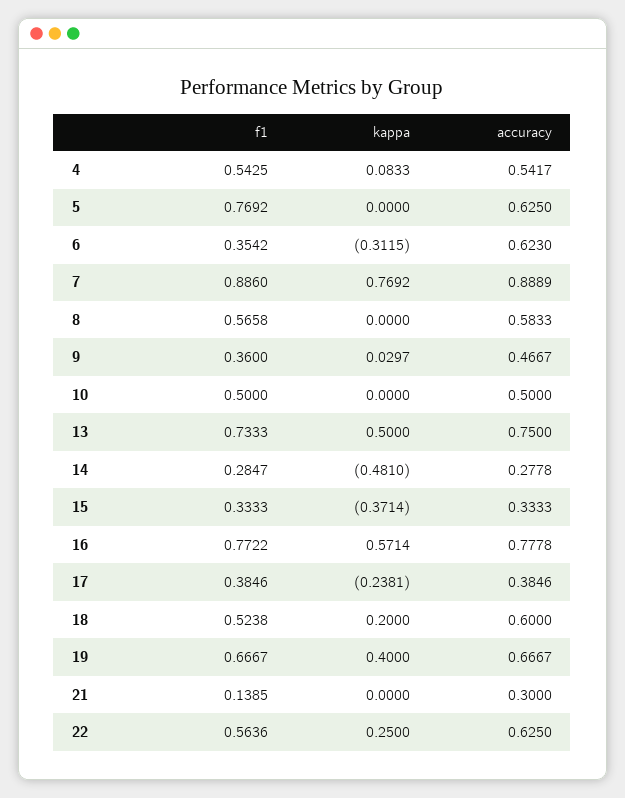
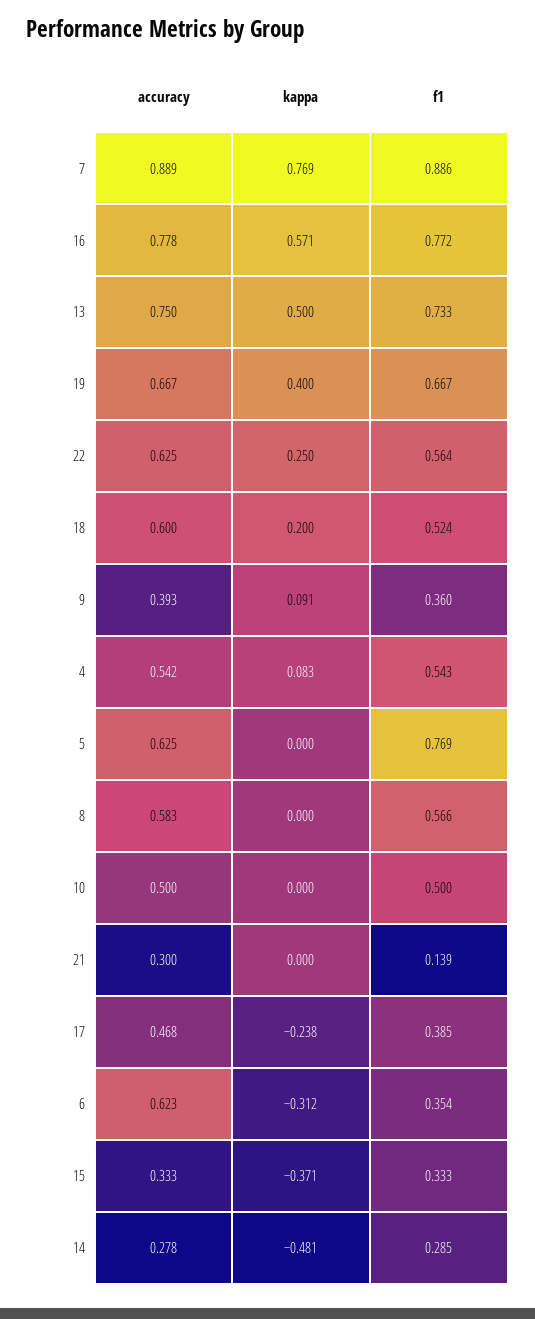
kappa, 9: 0.0297 -> 0.091
accuracy, 9: 0.4667 -> 0.393
accuracy, 17: 0.3846 -> 0.468

